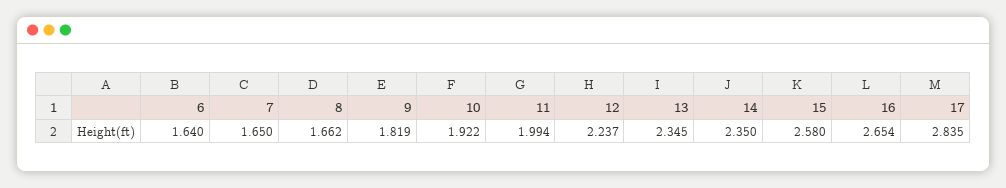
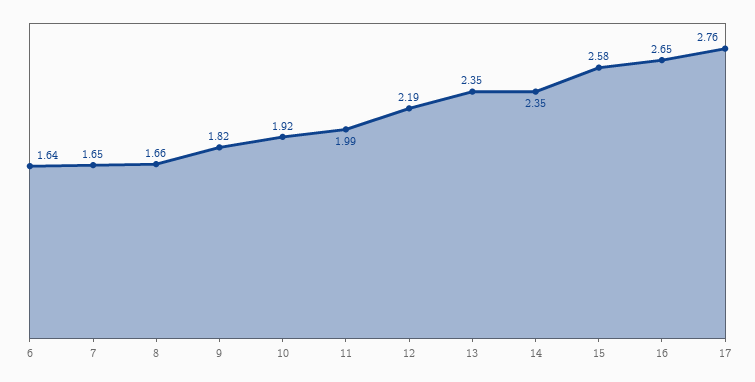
12: 2.237 -> 2.19
17: 2.835 -> 2.76

